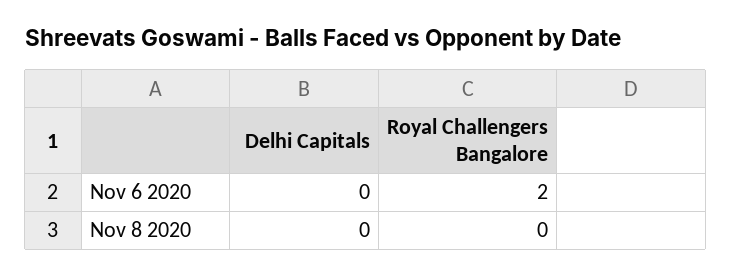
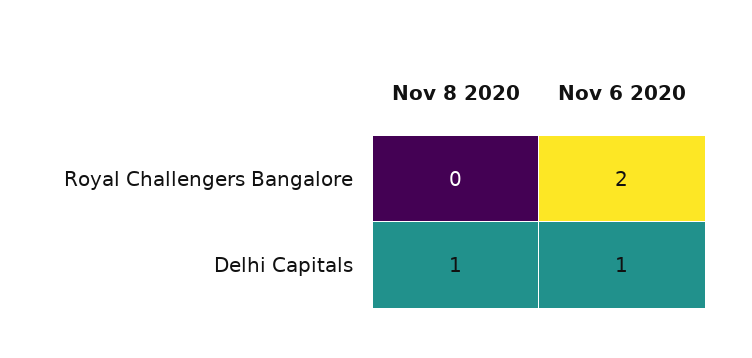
Delhi Capitals, Nov 6 2020: 0 -> 1
Delhi Capitals, Nov 8 2020: 0 -> 1

